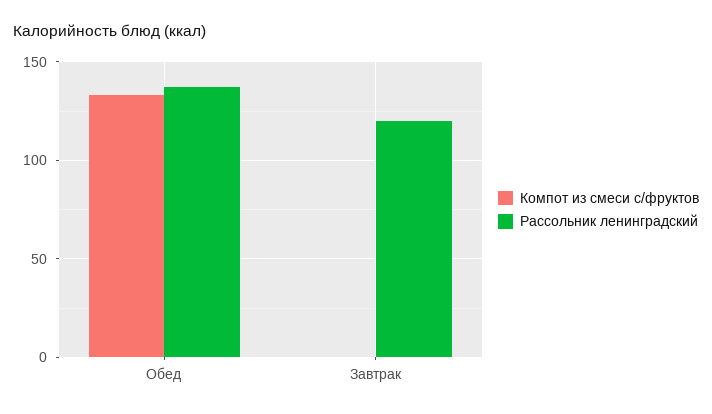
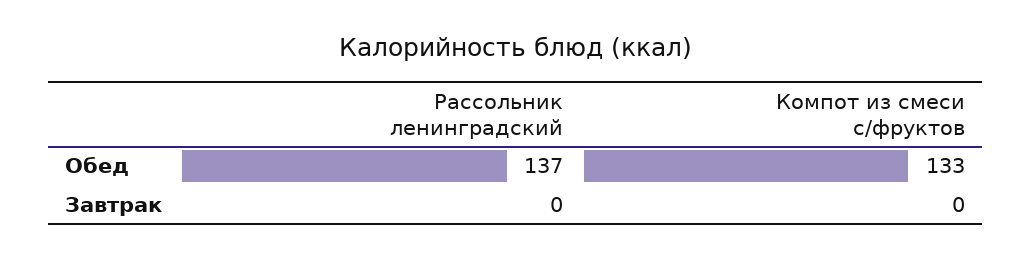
Рассольник ленинградский, Завтрак: 120 -> 0

